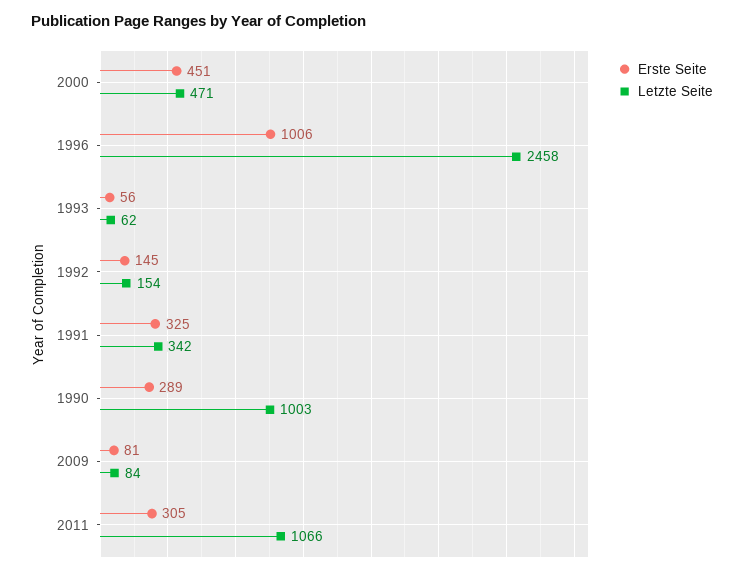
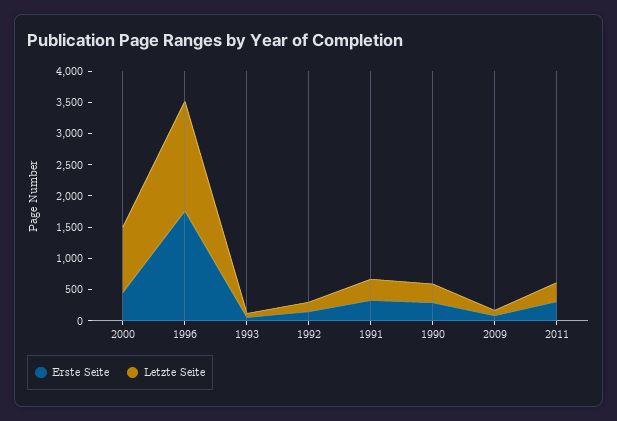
Letzte Seite, 2000: 471 -> 1000
Erste Seite, 1996: 1006 -> 1750
Letzte Seite, 1996: 2458 -> 1750
Letzte Seite, 1990: 1003 -> 250
Letzte Seite, 2011: 1066 -> 250

